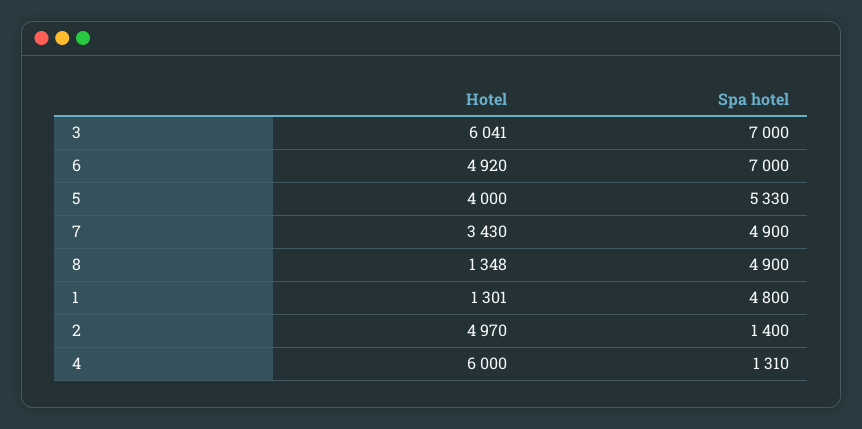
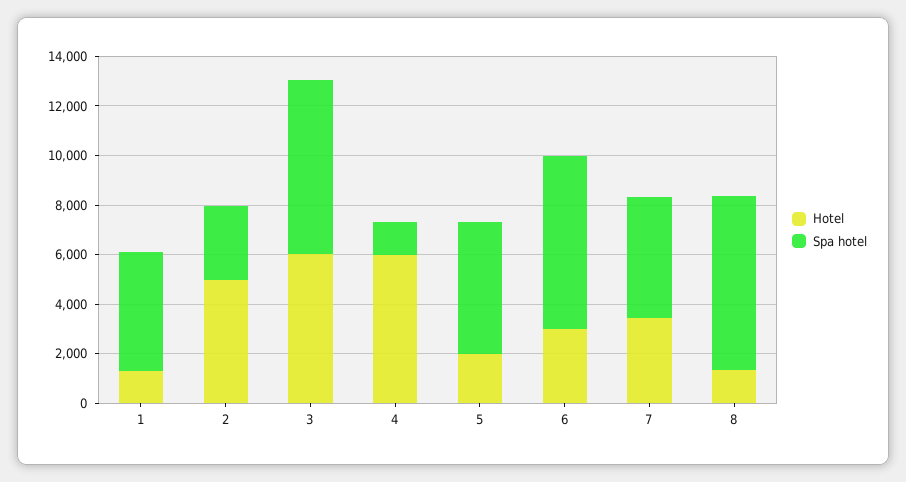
Hotel, 6: 4920 -> 3000
Hotel, 5: 4000 -> 2000
Spa hotel, 8: 4900 -> 7000
Spa hotel, 2: 1400 -> 3000

